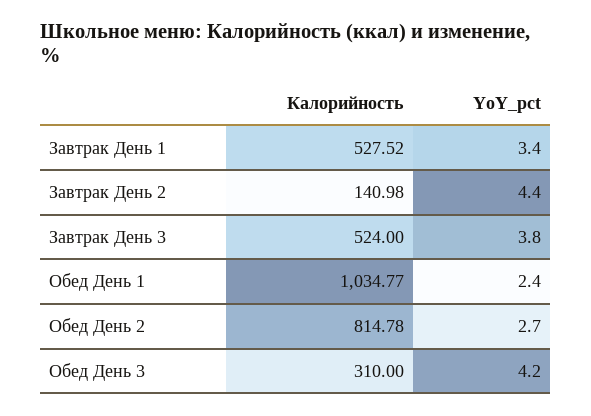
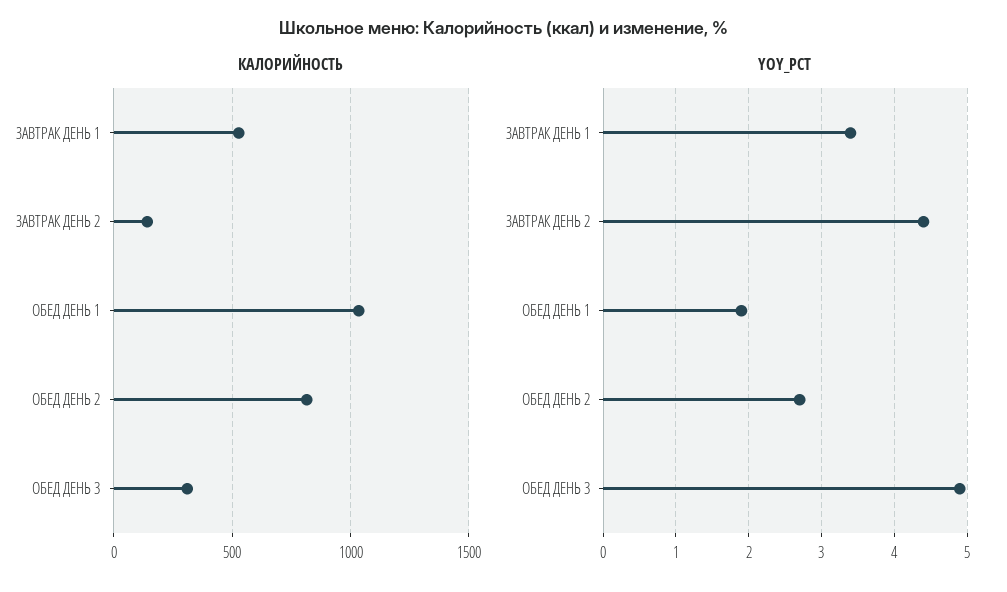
Калорийность, Завтрак День 3: 524 -> none
YoY_pct, Завтрак День 3: 3.8 -> none
YoY_pct, Обед День 1: 2.4 -> 1.9
YoY_pct, Обед День 3: 4.2 -> 4.9

